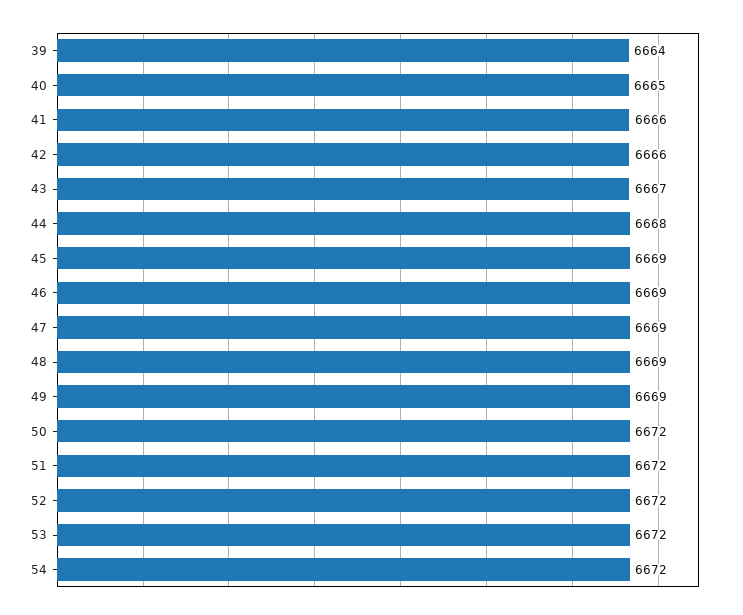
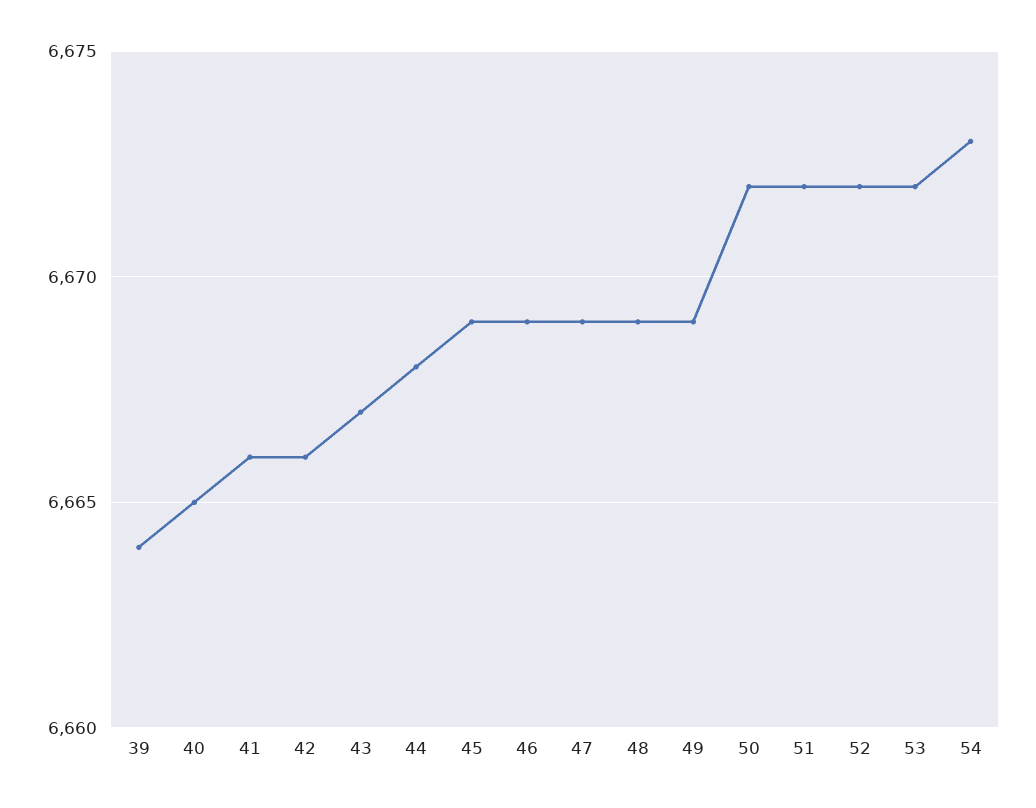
54: 6672 -> 6673

